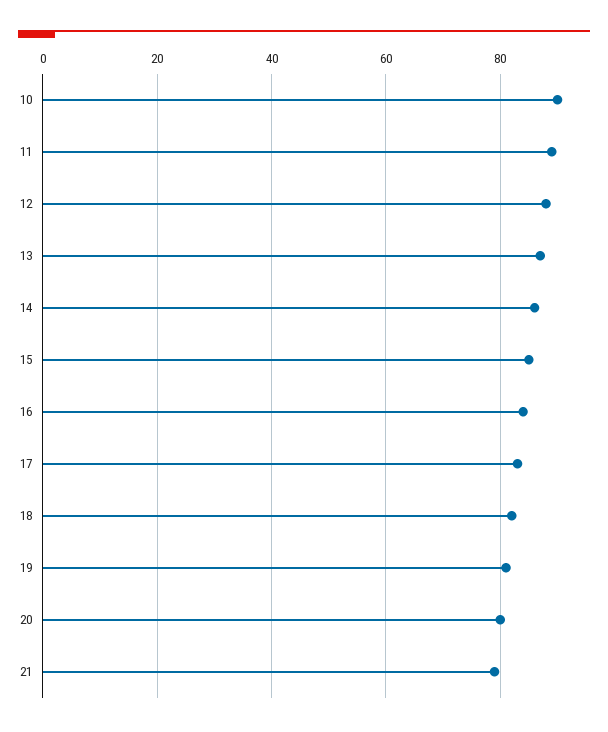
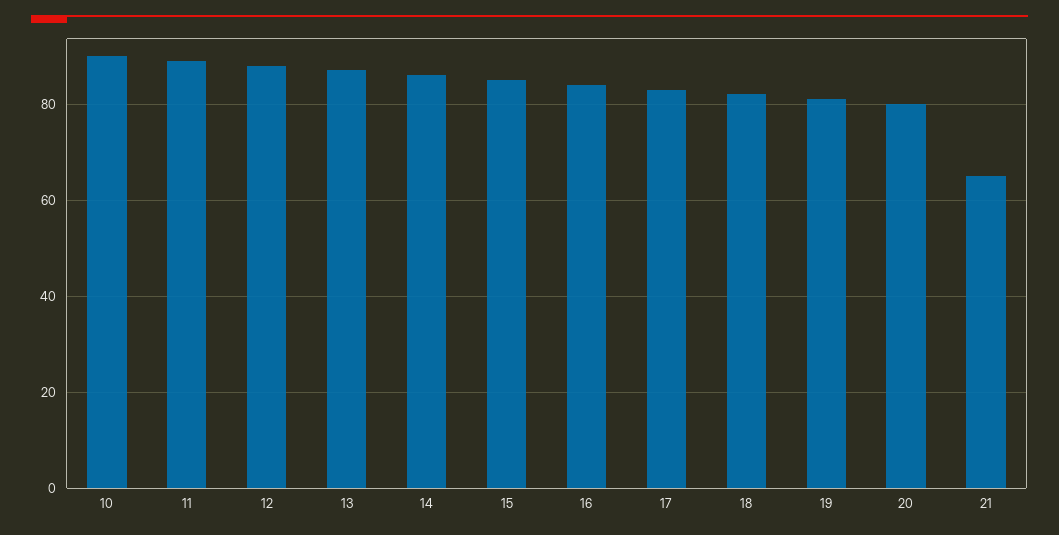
21: 80 -> 65

